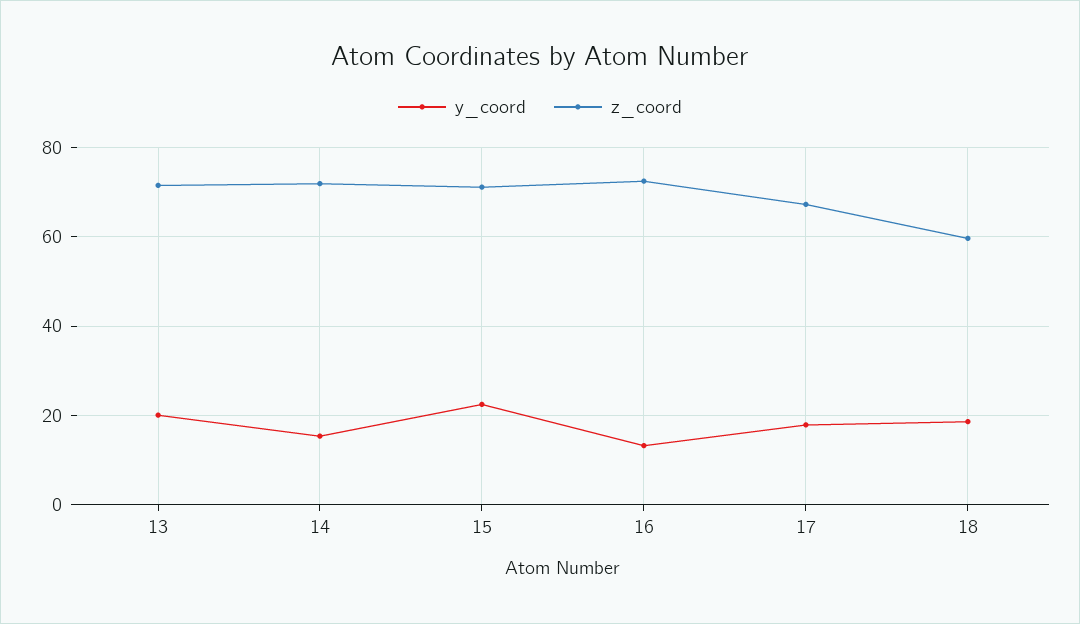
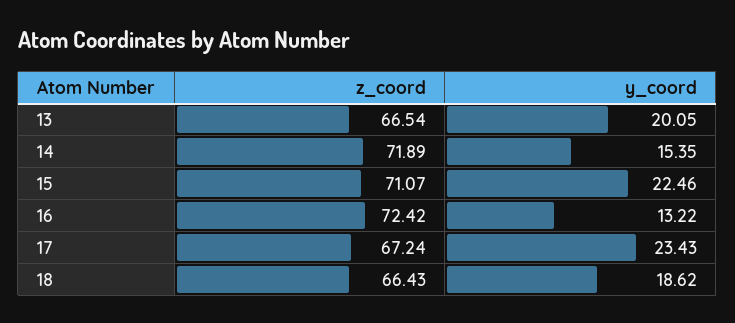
z_coord, 13: 72 -> 66.54
y_coord, 17: 18 -> 23.43
z_coord, 18: 60 -> 66.43

